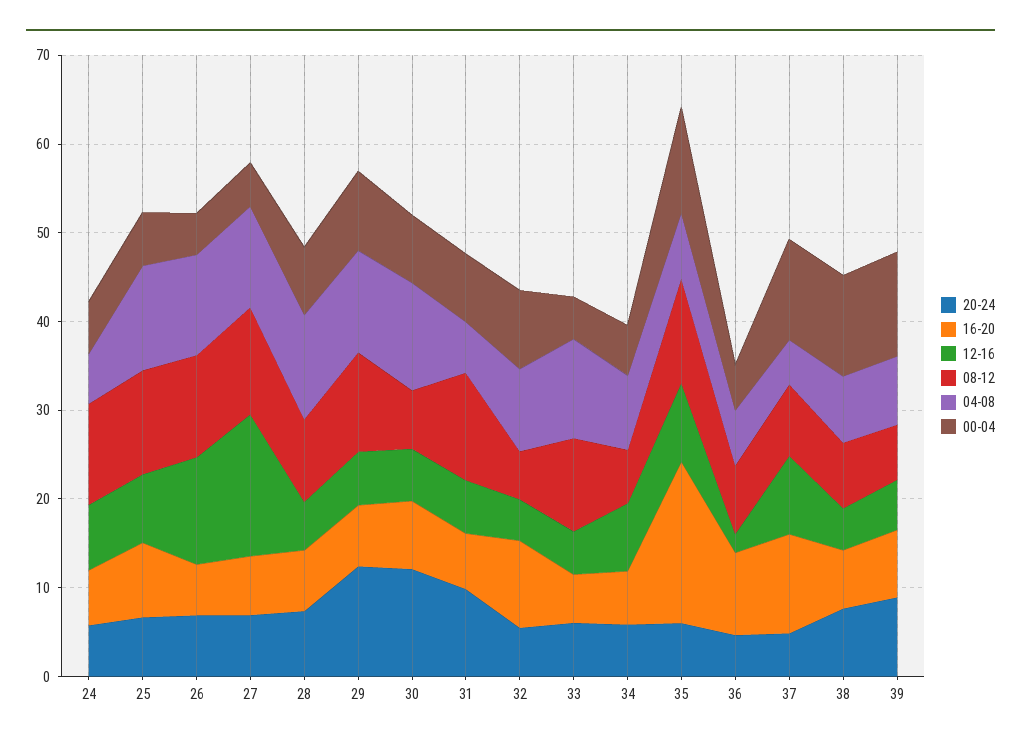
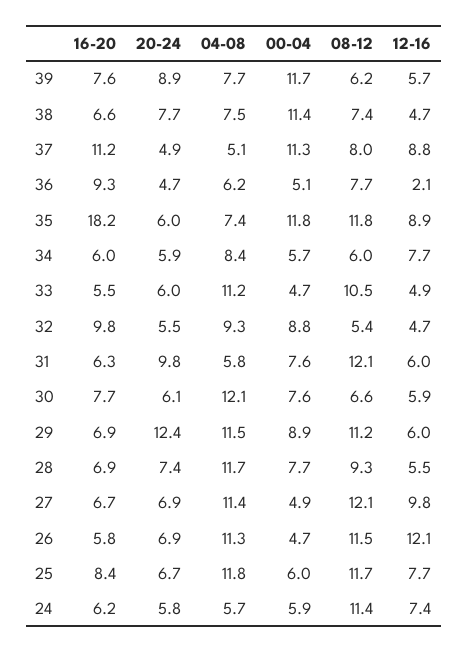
12-16, 27: 16 -> 9.8
20-24, 30: 12 -> 6.1

